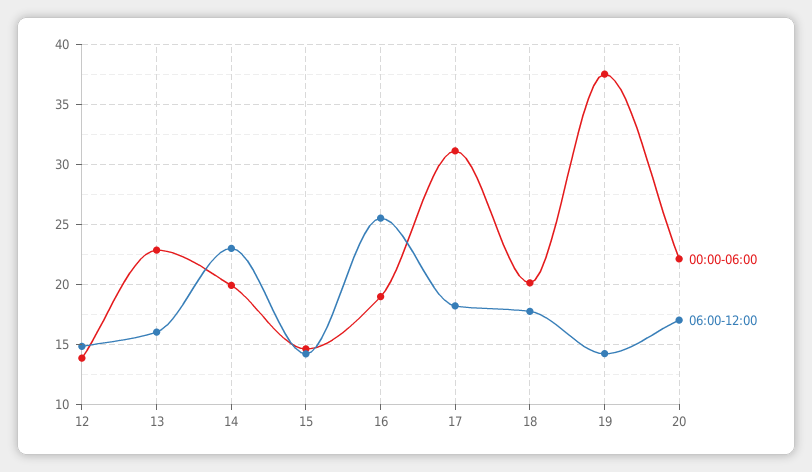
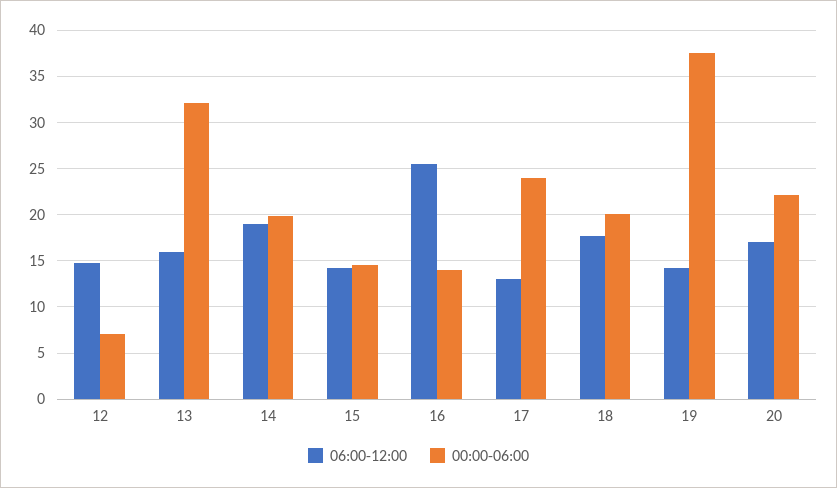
00:00-06:00, 12: 14 -> 7
00:00-06:00, 13: 23 -> 32
06:00-12:00, 14: 23 -> 19
00:00-06:00, 16: 19 -> 14
00:00-06:00, 17: 31 -> 24
06:00-12:00, 17: 18 -> 13

